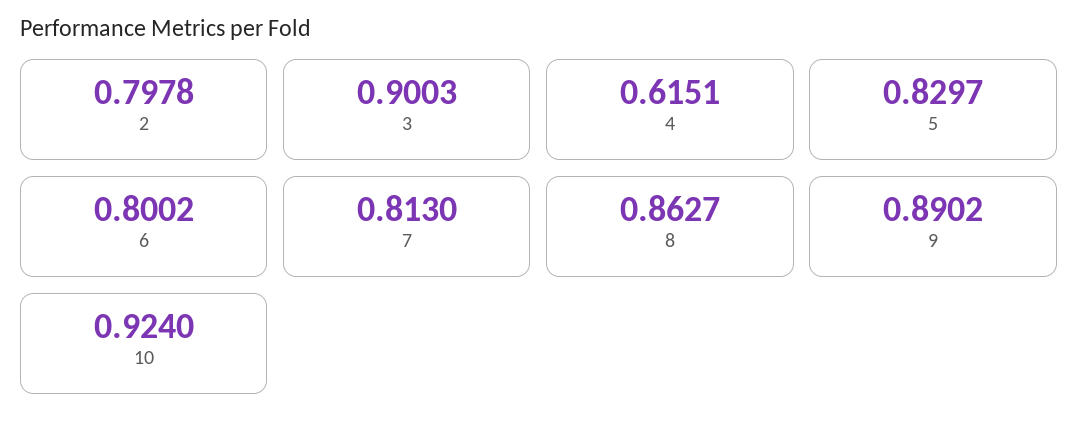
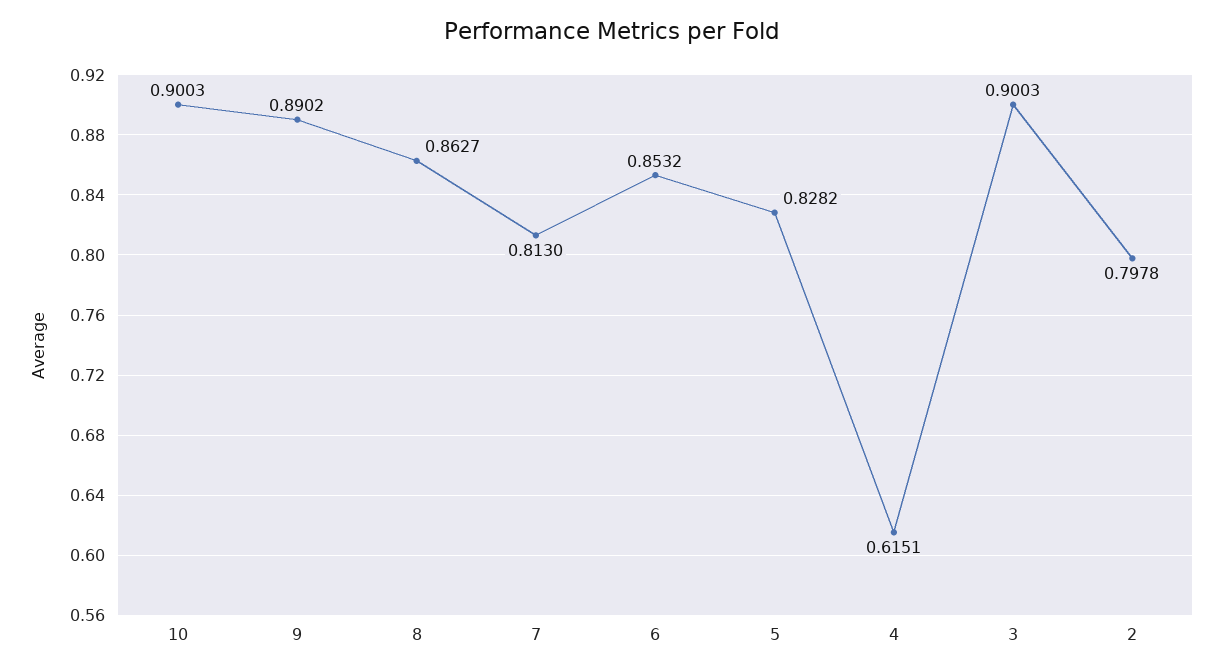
5: 0.8297 -> 0.8282
6: 0.8002 -> 0.8532
10: 0.924 -> 0.9003

